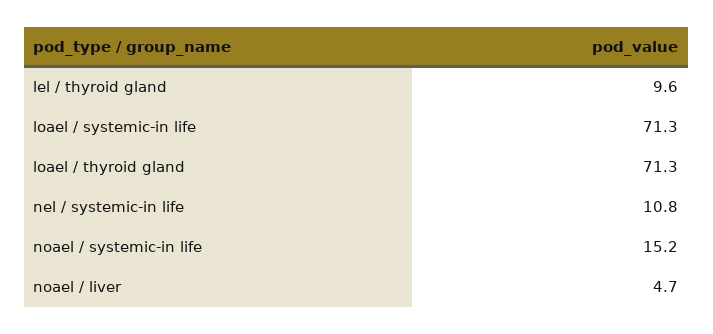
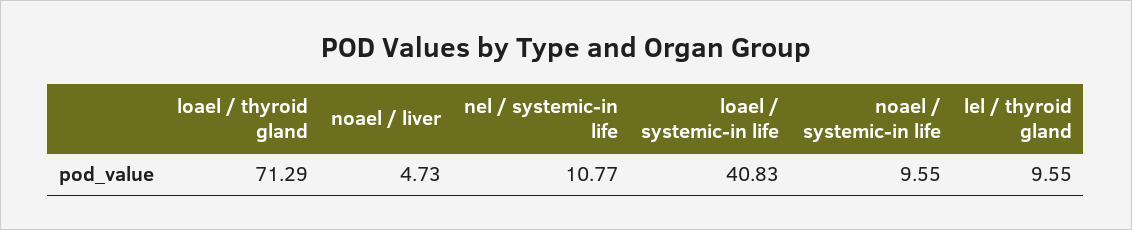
loael / systemic-in life: 71.3 -> 40.83
noael / systemic-in life: 15.2 -> 9.55

